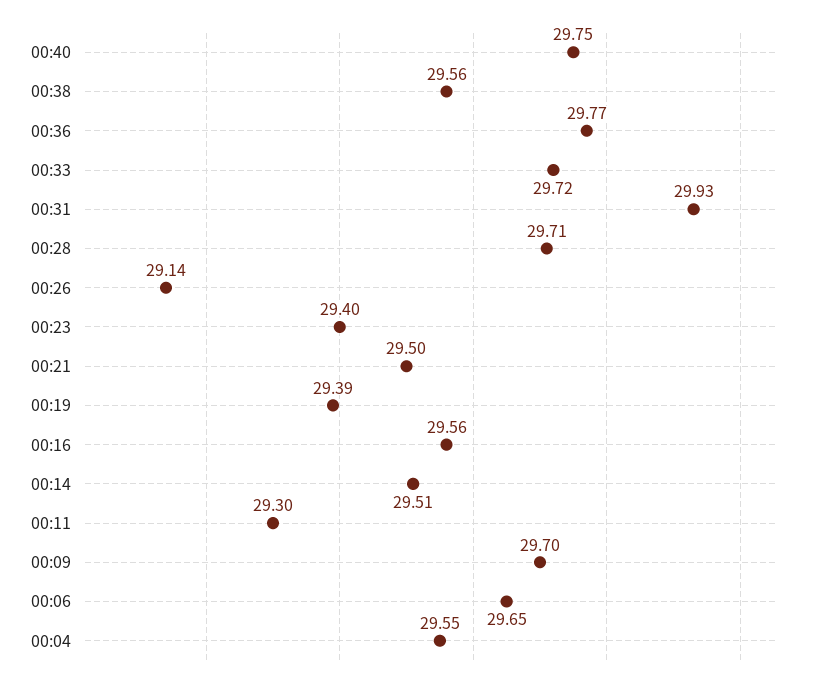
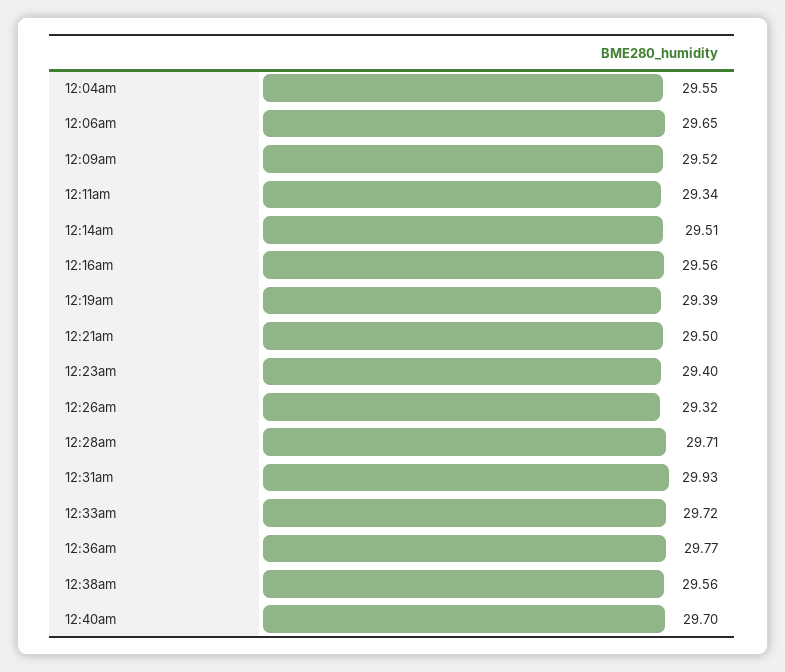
00:40: 29.75 -> 29.7
00:26: 29.14 -> 29.32
00:11: 29.3 -> 29.34
00:09: 29.7 -> 29.52

